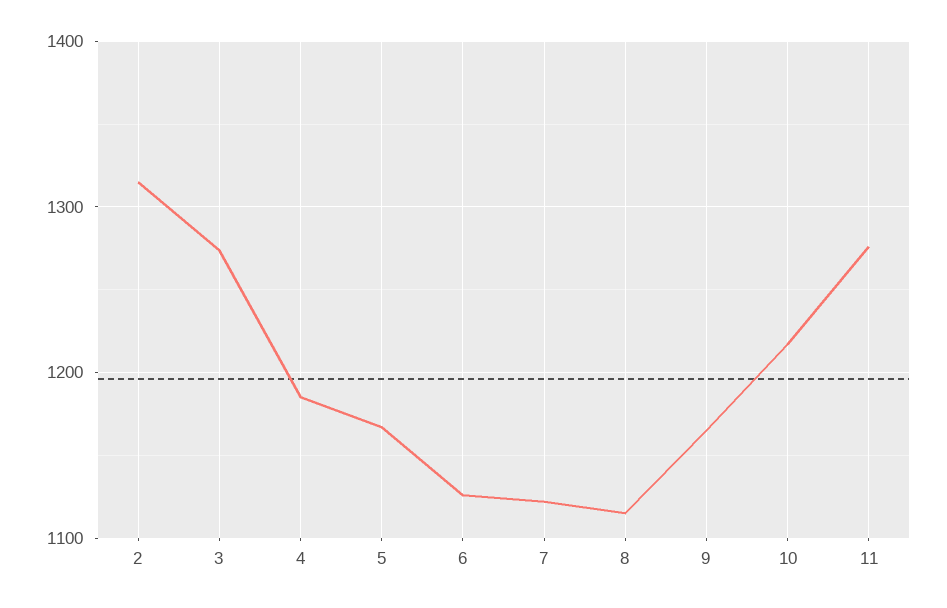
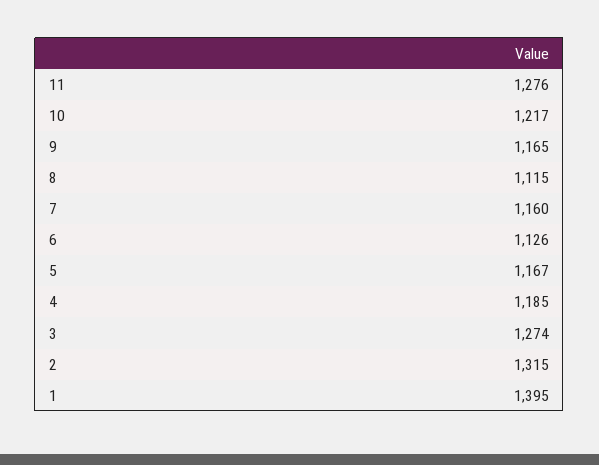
7: 1120 -> 1160
1: none -> 1395

